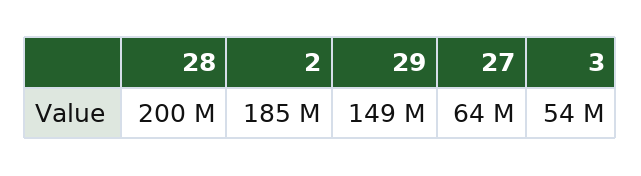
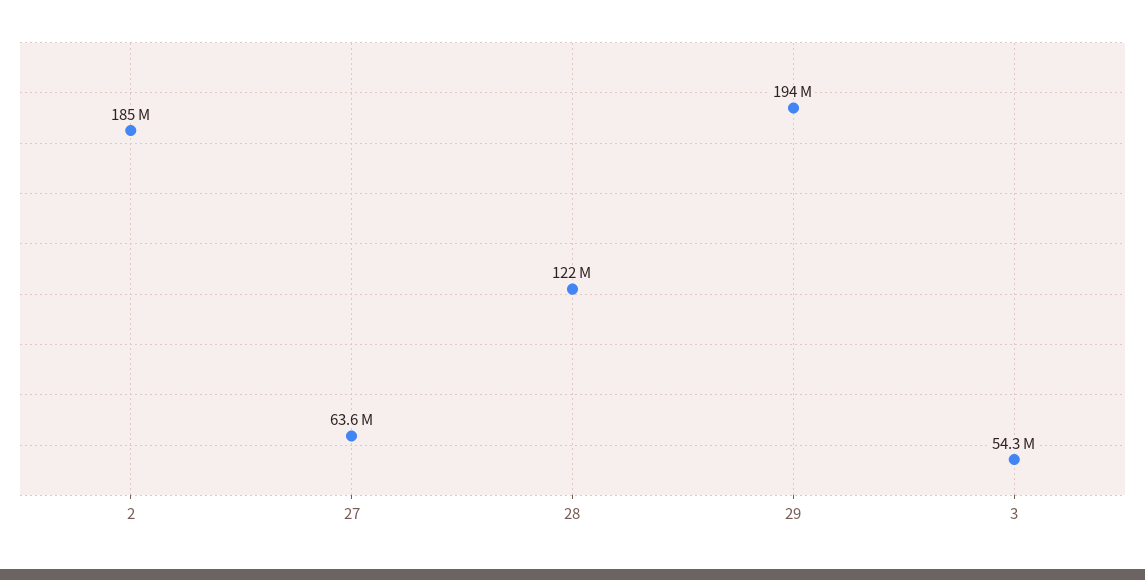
28: 200000000 -> 122000000
29: 149000000 -> 194000000

